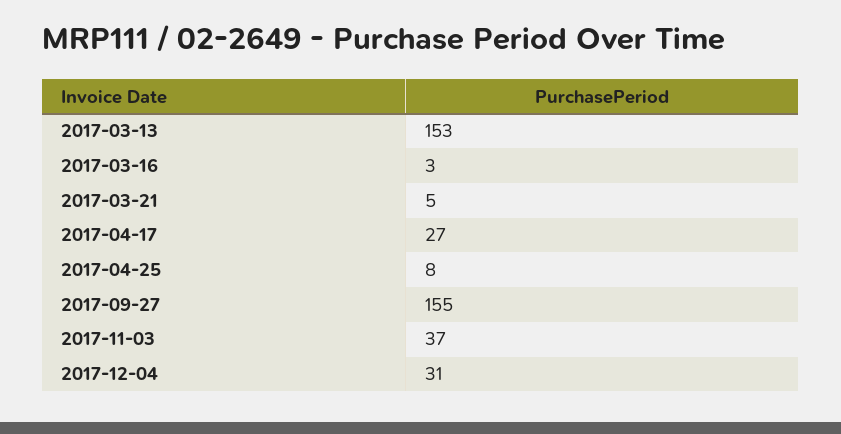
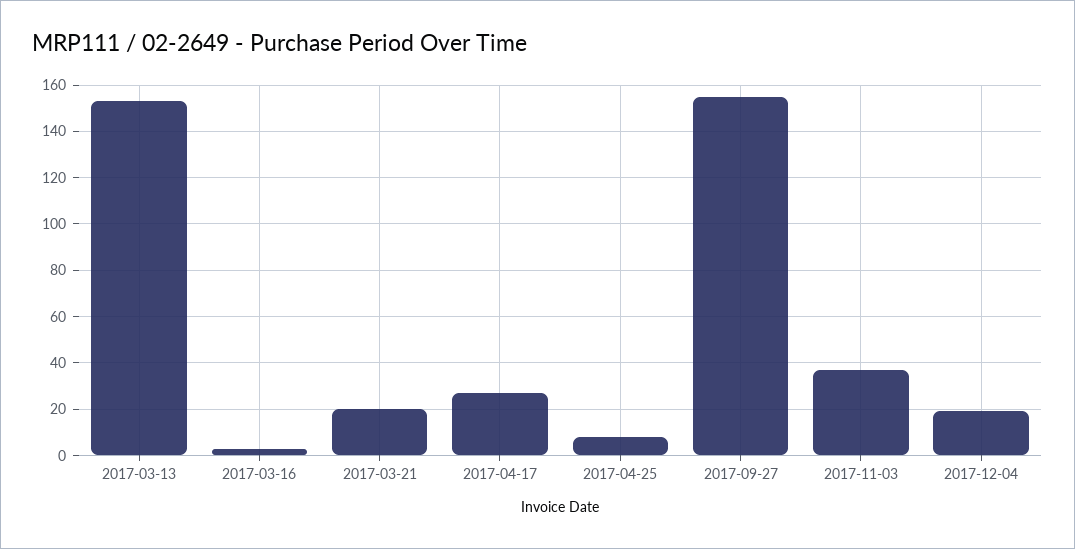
2017-03-21: 5 -> 20
2017-12-04: 31 -> 20

